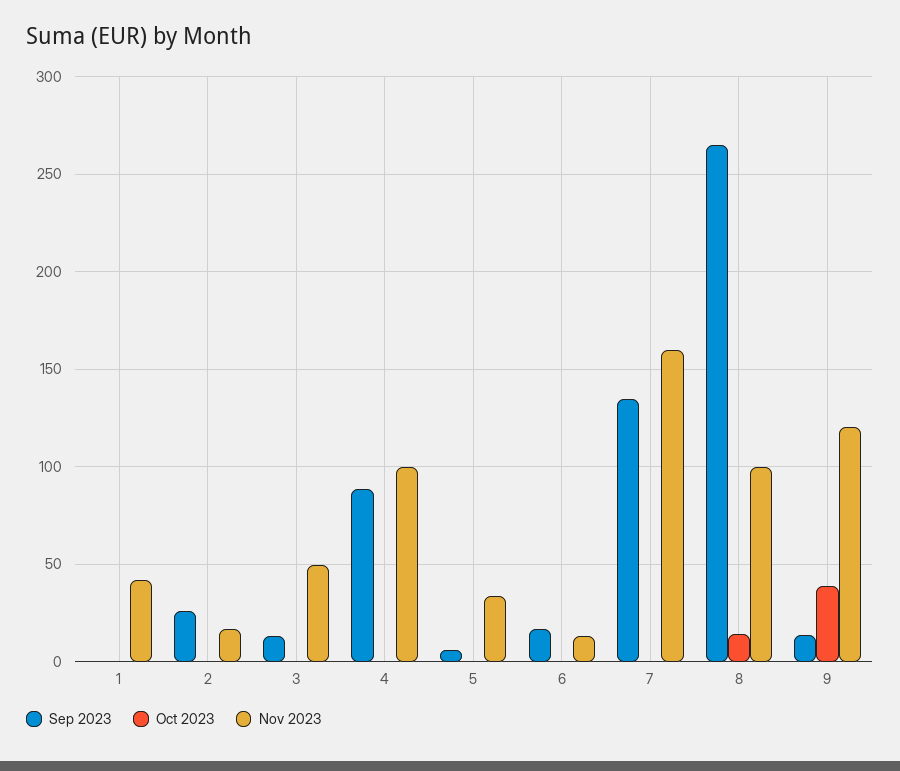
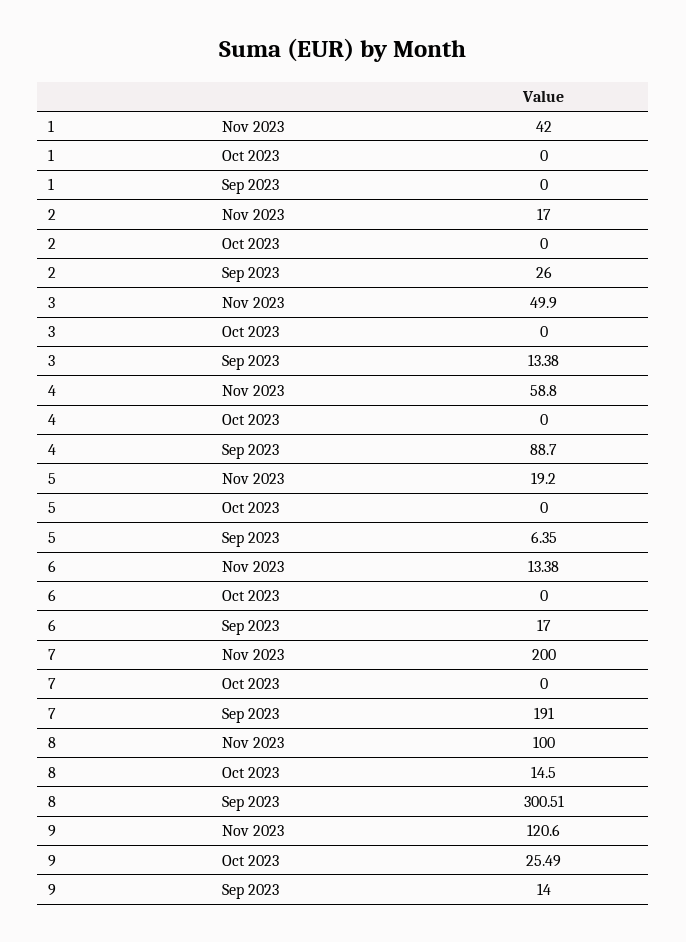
Nov 2023, 4: 100 -> 58.8
Nov 2023, 5: 35 -> 19.2
Sep 2023, 7: 135 -> 191
Nov 2023, 7: 160 -> 200
Sep 2023, 8: 265 -> 300.51
Oct 2023, 9: 40 -> 25.49

